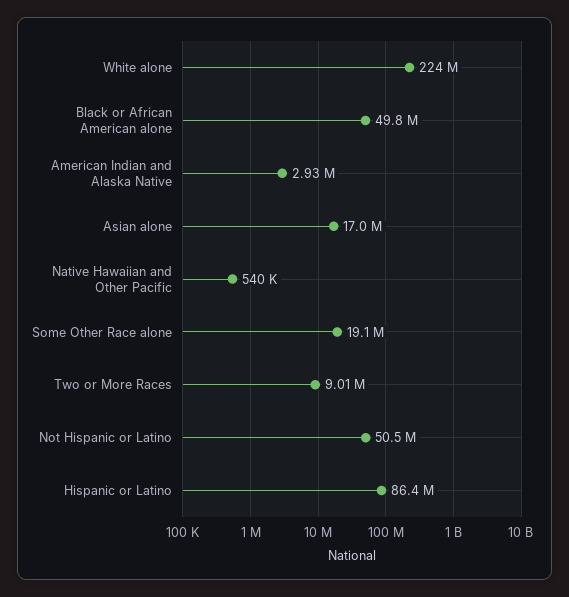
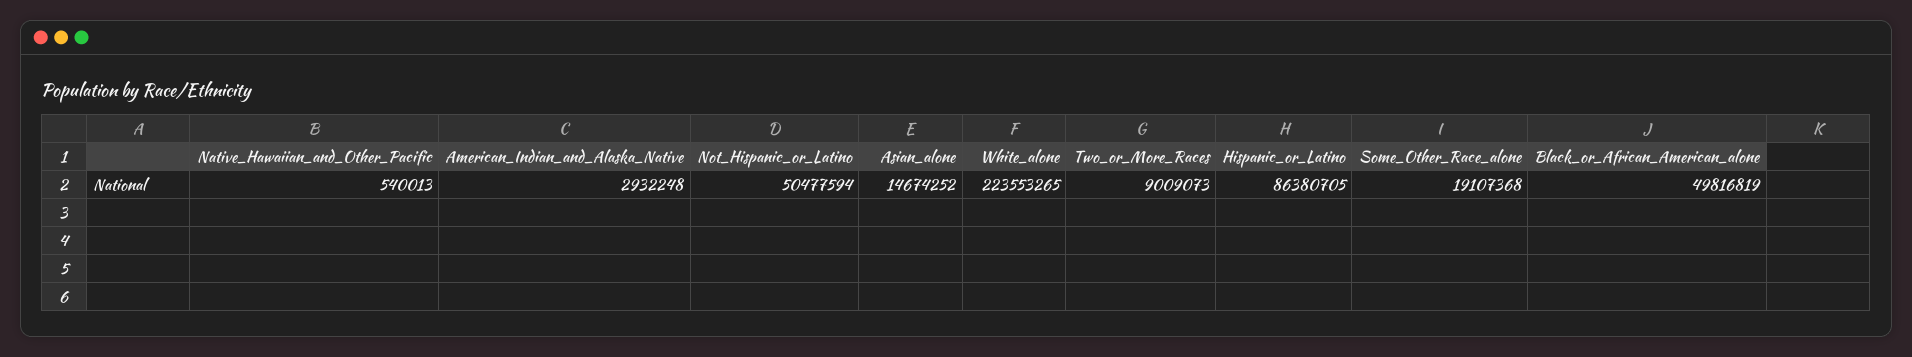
Asian alone: 17000000 -> 14674252

